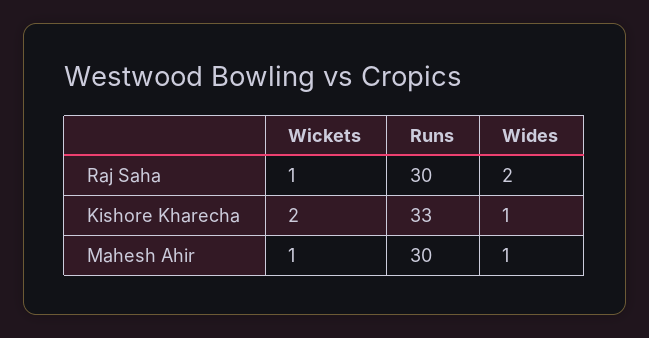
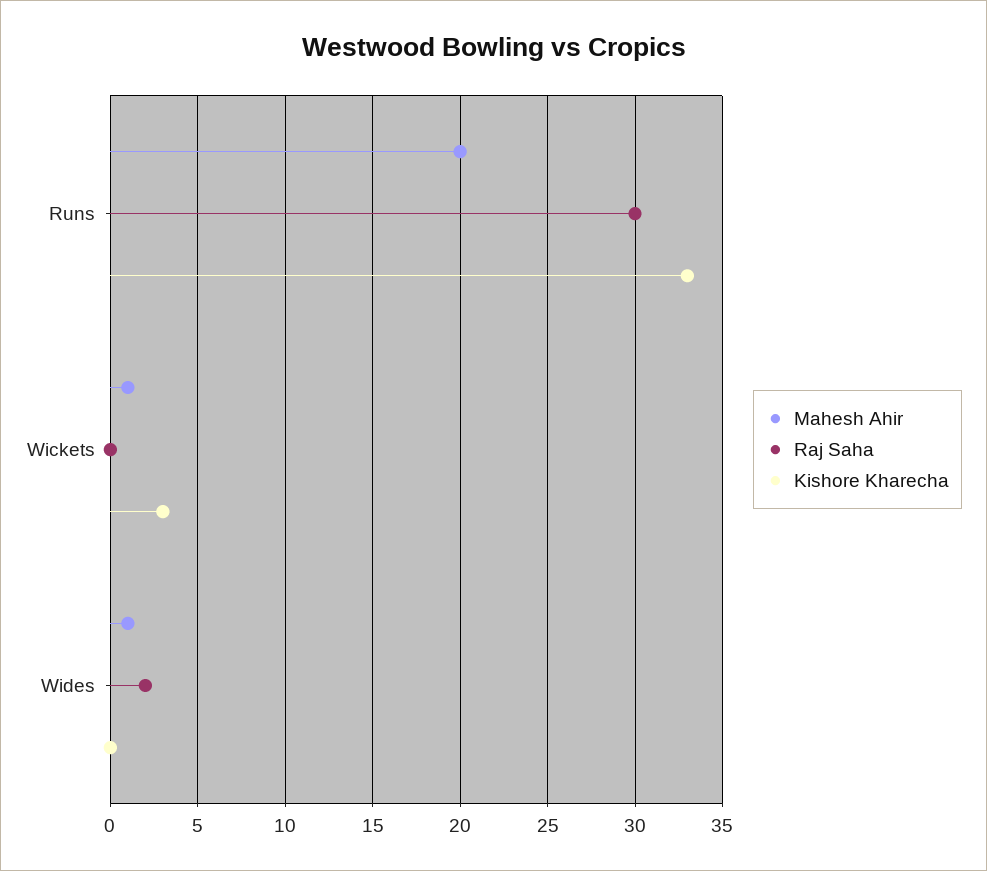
Raj Saha, Wickets: 1 -> 0
Kishore Kharecha, Wickets: 2 -> 3
Kishore Kharecha, Wides: 1 -> 0
Mahesh Ahir, Runs: 30 -> 20

